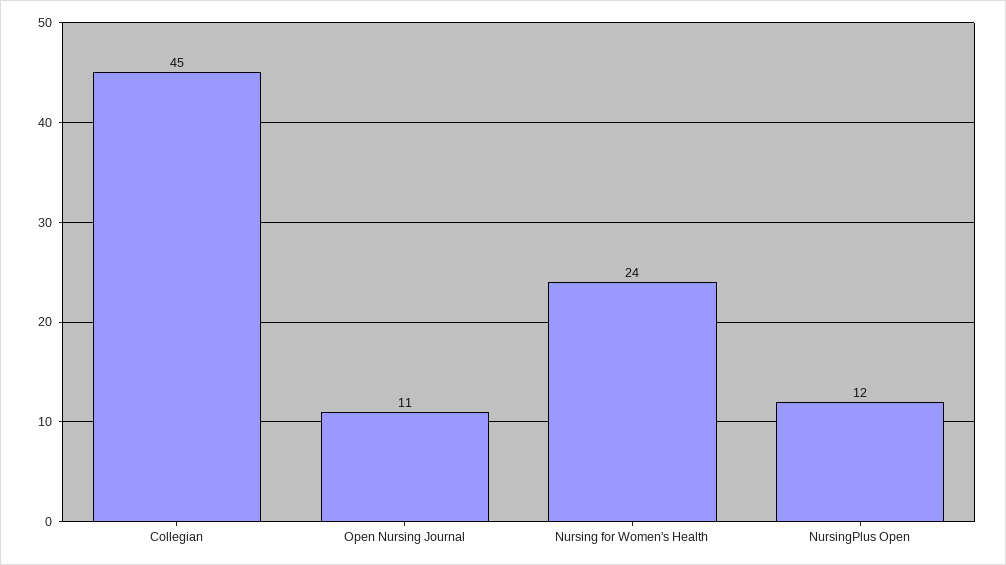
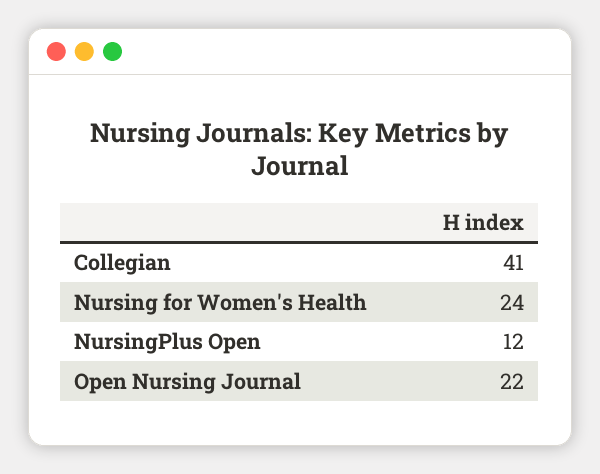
Collegian: 45 -> 41
Open Nursing Journal: 11 -> 22

